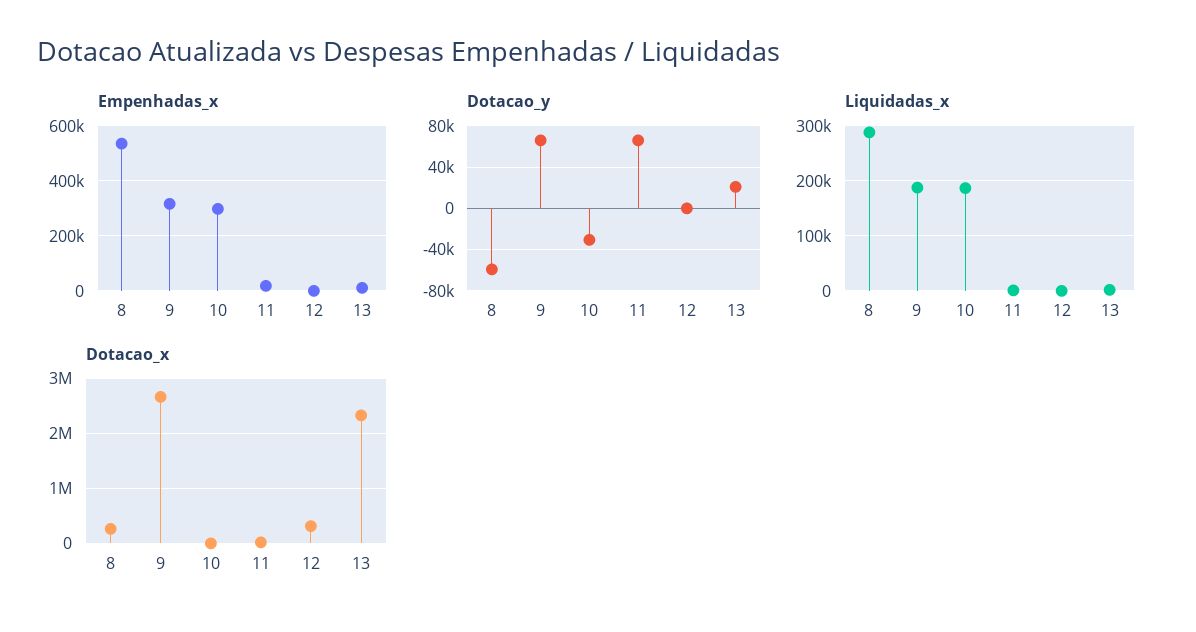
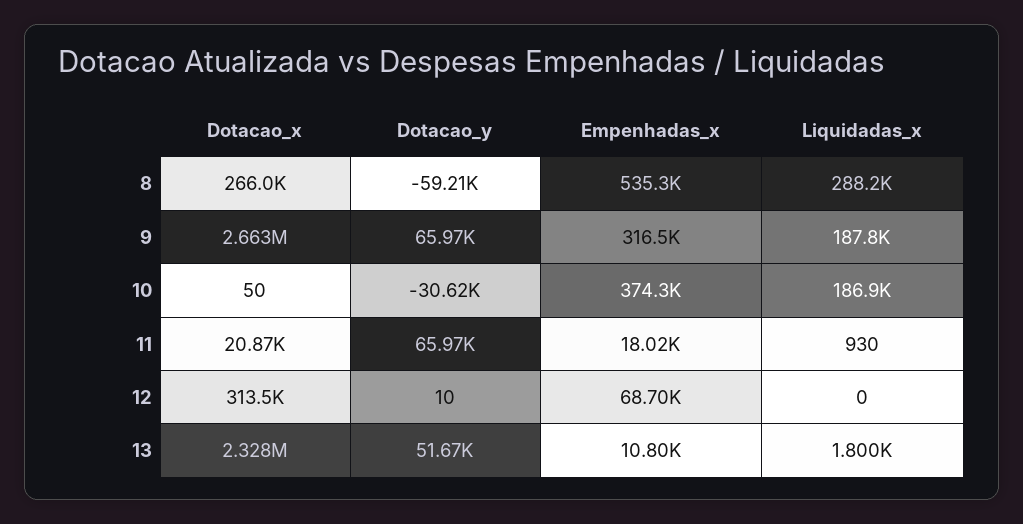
Empenhadas_x, 10: 300000 -> 374300
Empenhadas_x, 12: 0 -> 68700
Dotacao_y, 13: 20000 -> 51670

